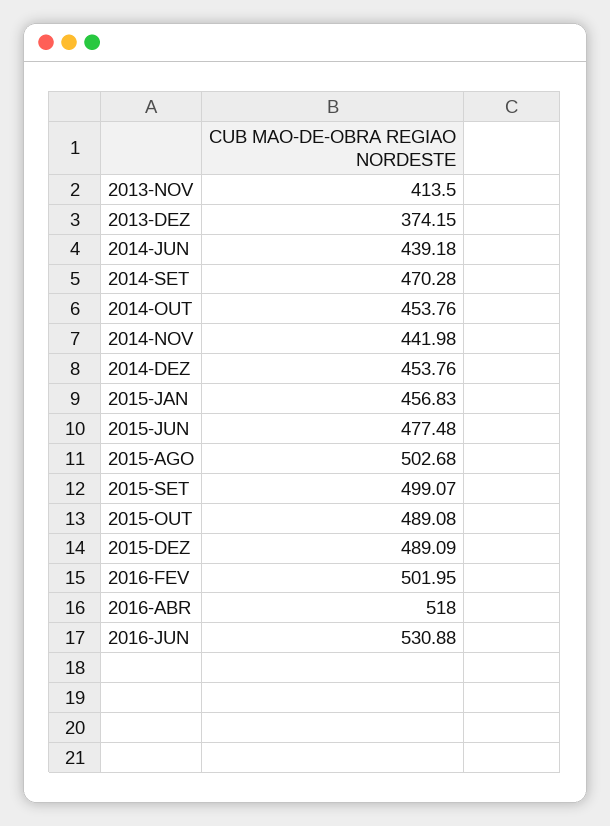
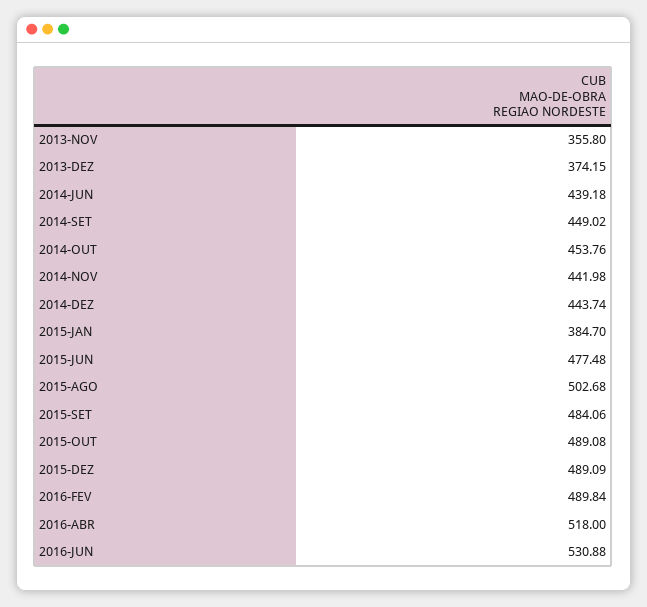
2013-NOV: 413.5 -> 355.8
2014-SET: 470.28 -> 449.02
2014-DEZ: 453.76 -> 443.74
2015-JAN: 456.83 -> 384.7
2015-SET: 499.07 -> 484.06
2016-FEV: 501.95 -> 489.84

